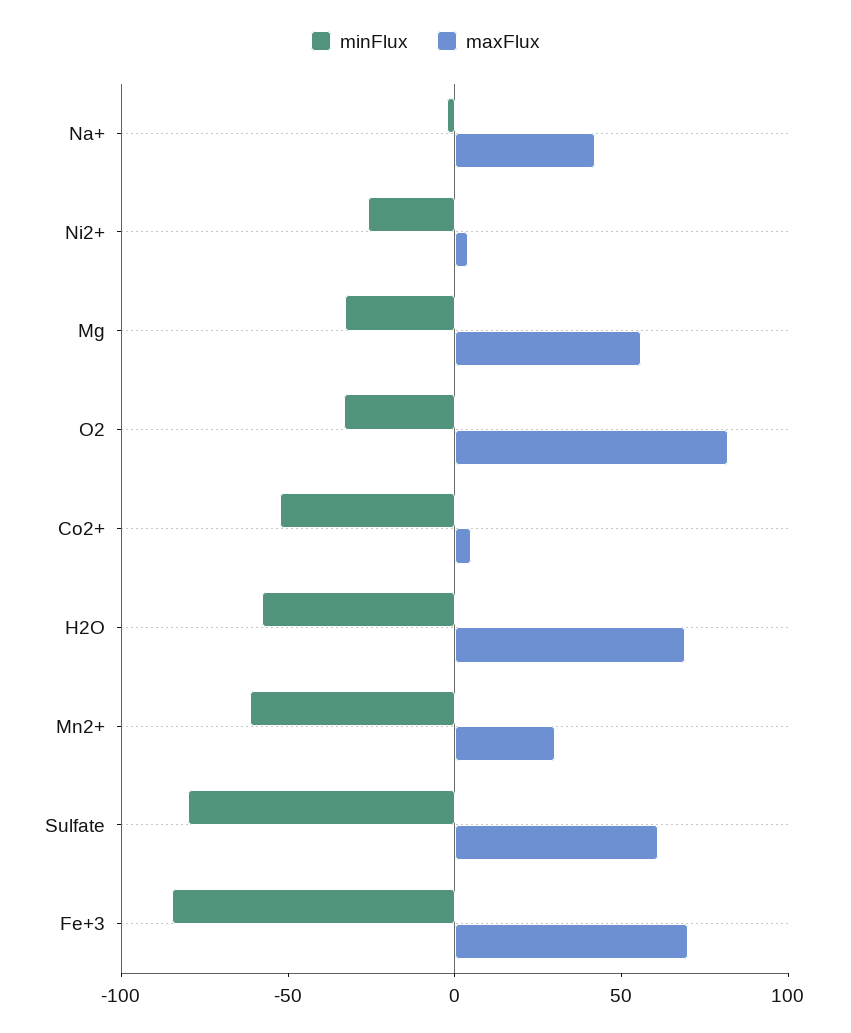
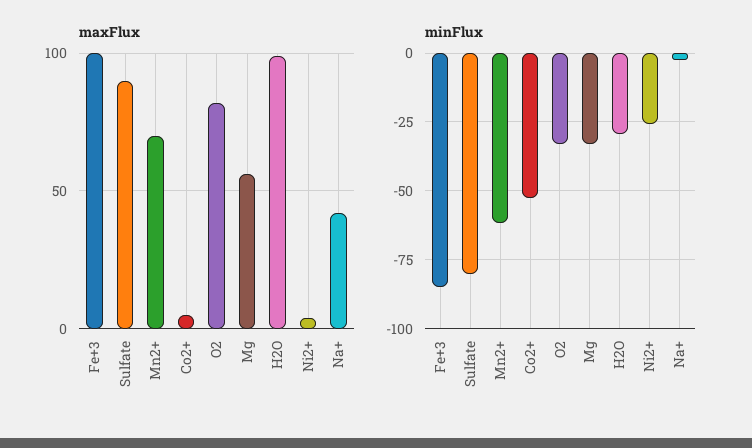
minFlux, H2O: -60 -> -30
maxFlux, H2O: 70 -> 100
maxFlux, Mn2+: 30 -> 70
maxFlux, Sulfate: 60 -> 90
maxFlux, Fe+3: 70 -> 100

